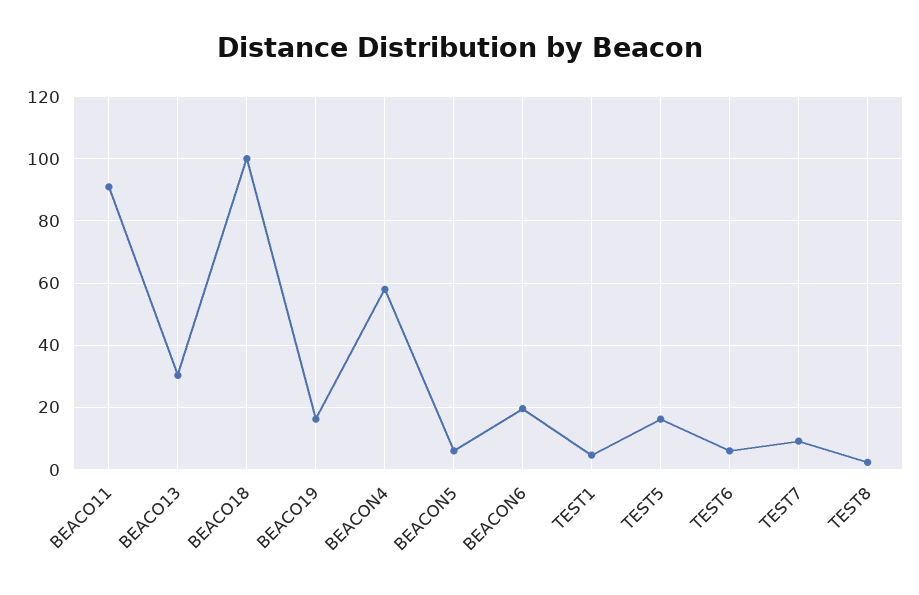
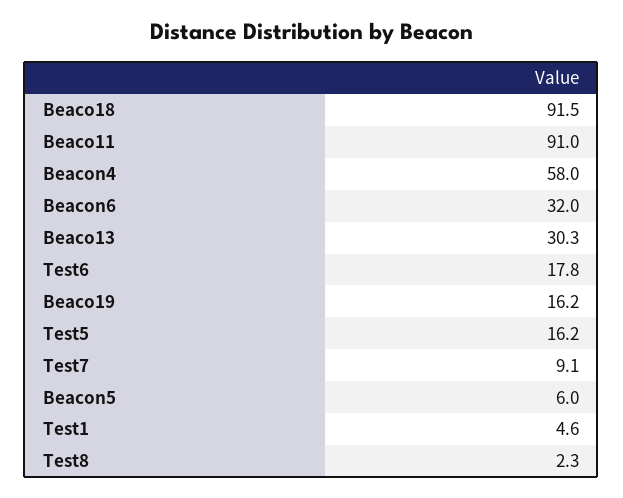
BEACO18: 100 -> 91.5
BEACON6: 20 -> 32
TEST6: 6 -> 17.8

